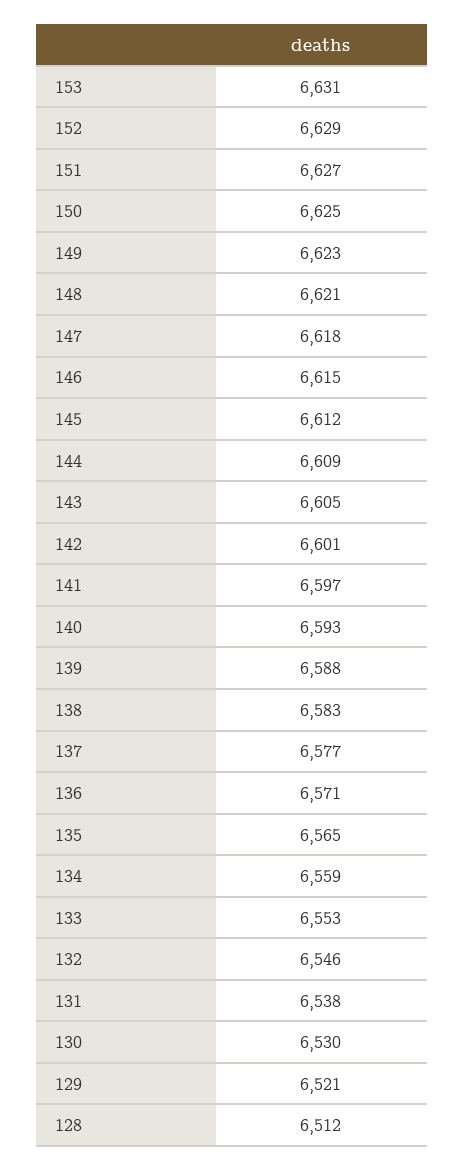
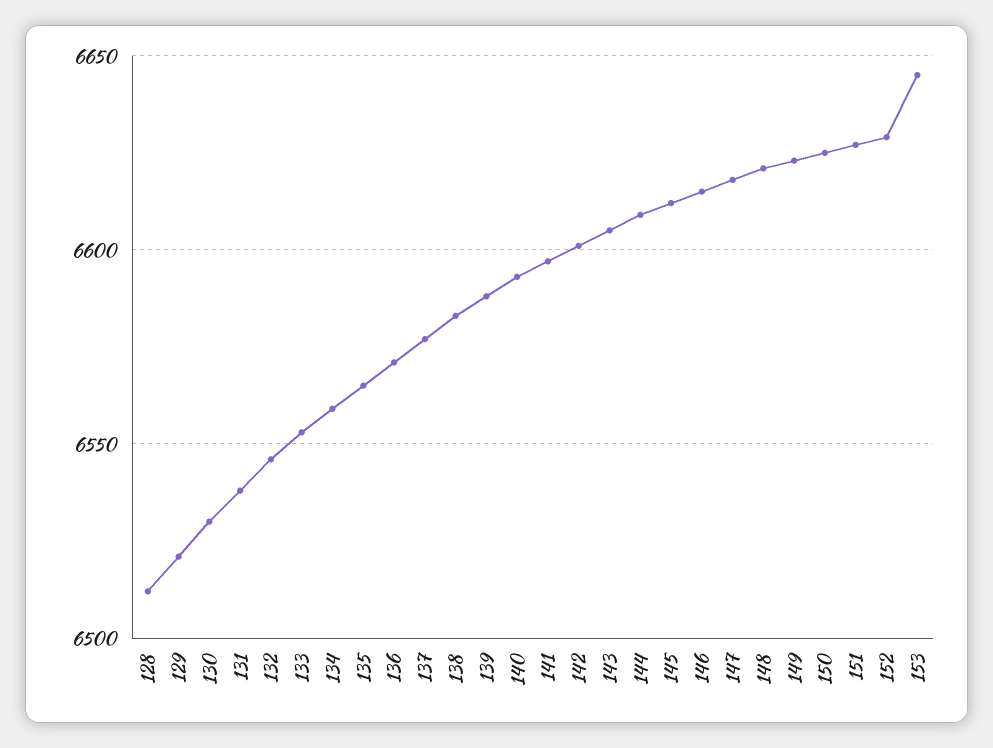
153: 6631 -> 6645

